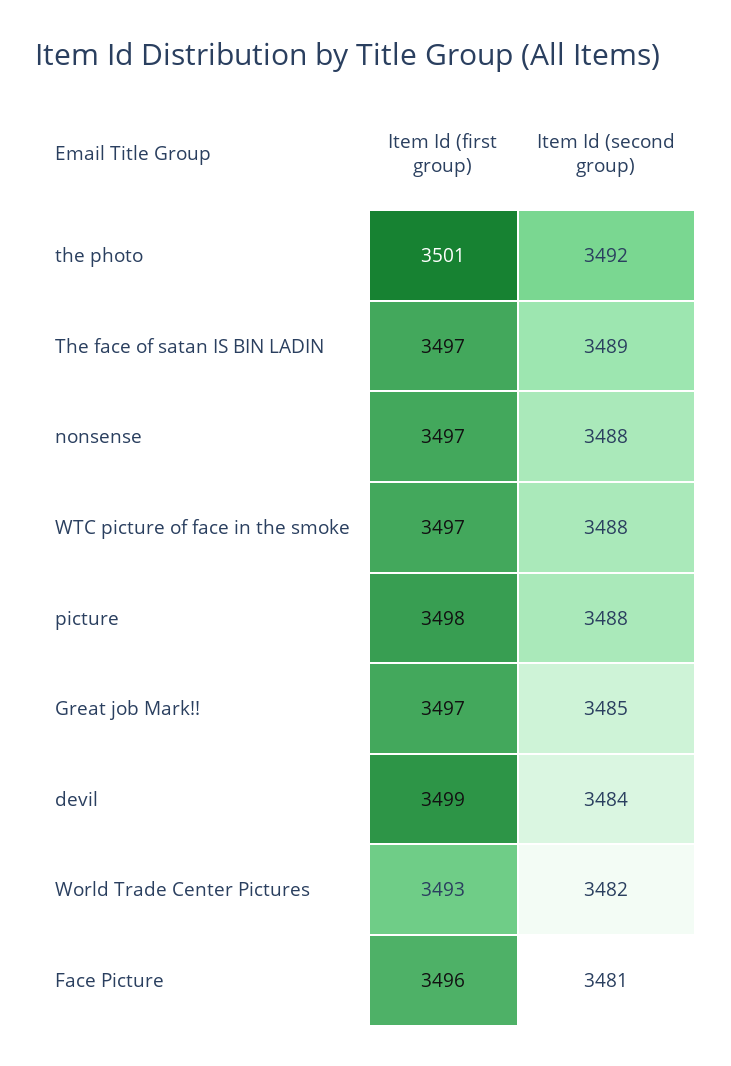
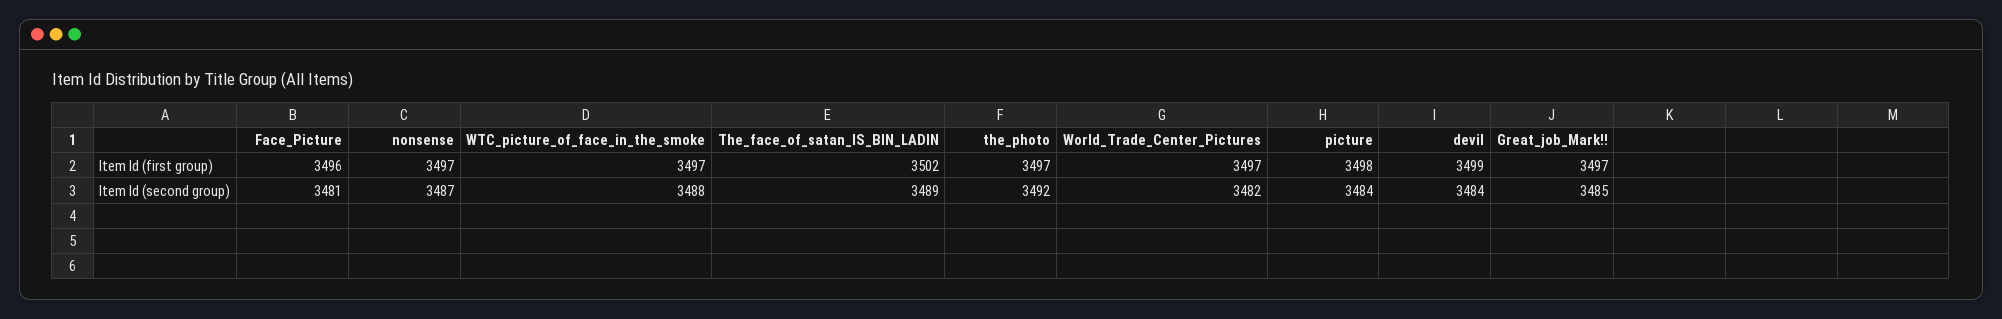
Item Id (first group), the photo: 3501 -> 3497
Item Id (first group), The face of satan IS BIN LADIN: 3497 -> 3502
Item Id (second group), nonsense: 3488 -> 3487
Item Id (second group), picture: 3488 -> 3484
Item Id (first group), World Trade Center Pictures: 3493 -> 3497

